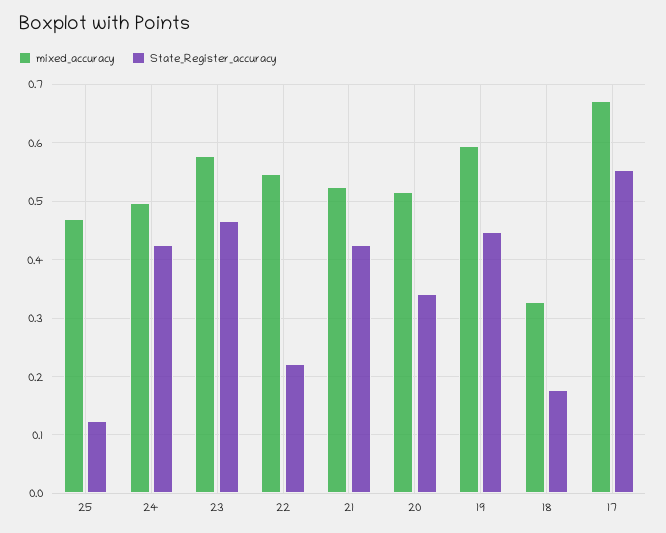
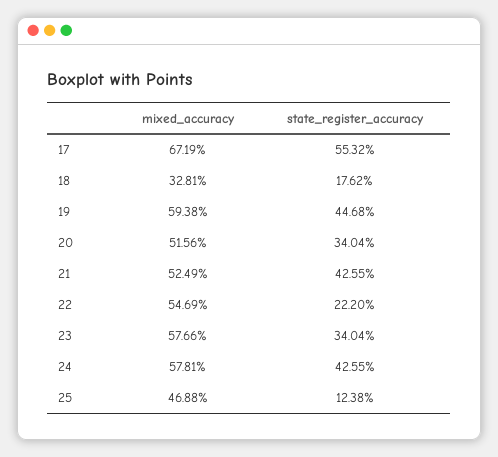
mixed_accuracy, 24: 0.5 -> 0.5781
State_Register_accuracy, 23: 0.46 -> 0.3404

